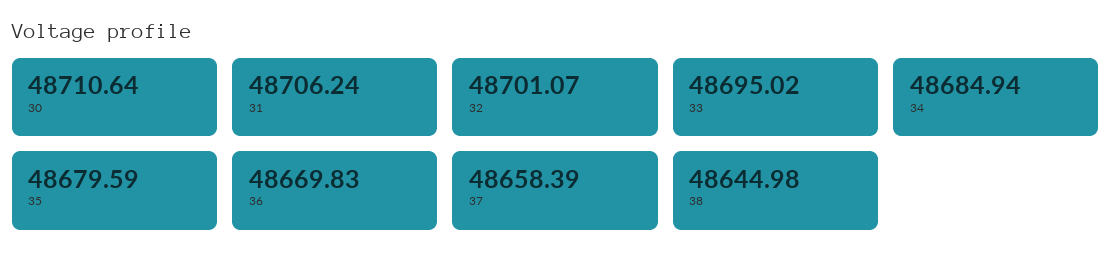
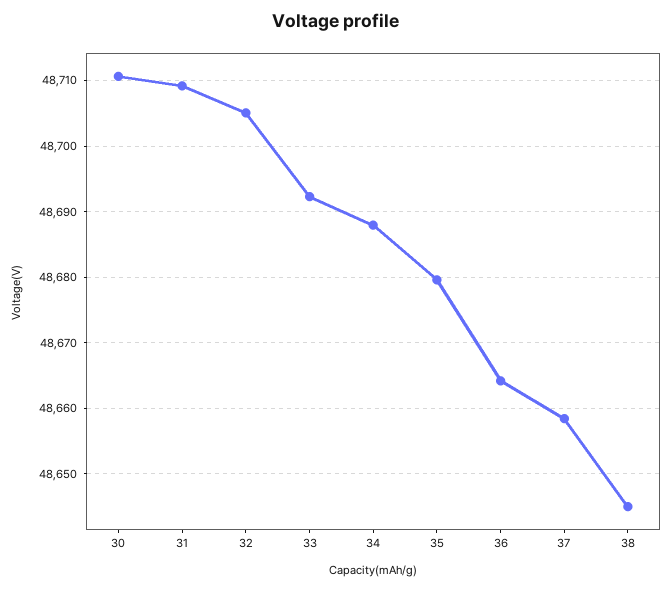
31: 48706.24 -> 48709
32: 48701.07 -> 48705
33: 48695.02 -> 48692
34: 48684.94 -> 48688
36: 48669.83 -> 48664

